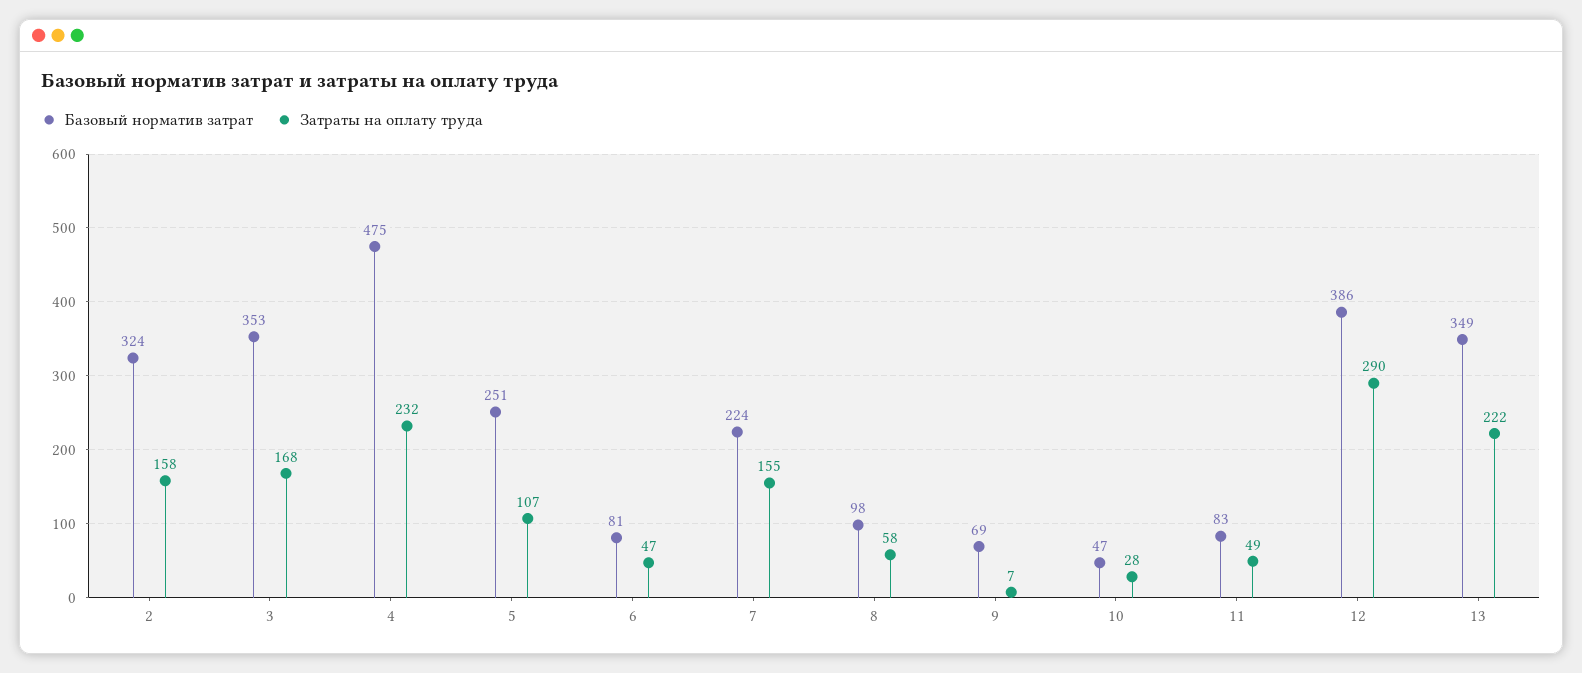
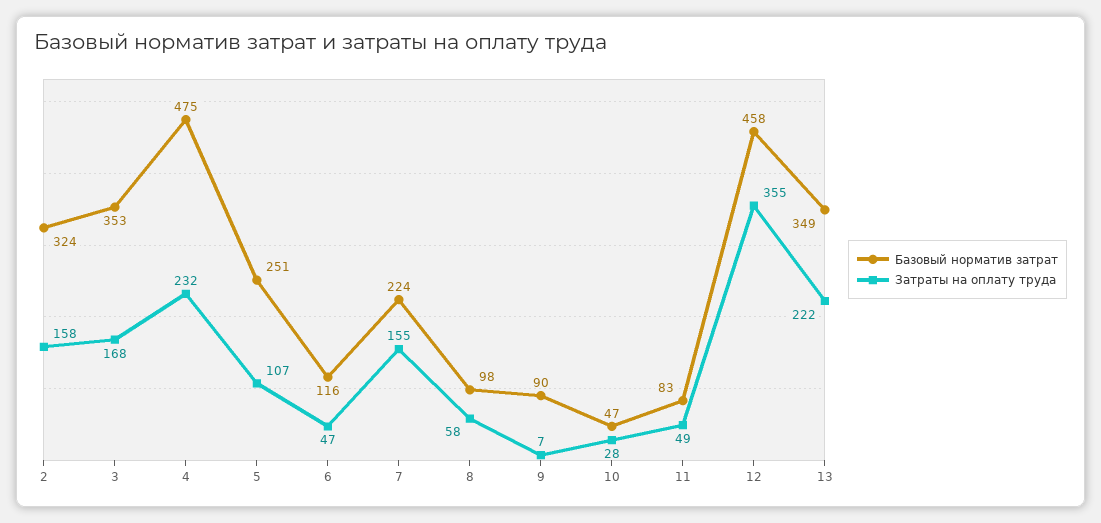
Базовый норматив затрат, 6: 81 -> 116
Базовый норматив затрат, 9: 69 -> 90
Базовый норматив затрат, 12: 386 -> 458
Затраты на оплату труда, 12: 290 -> 355

